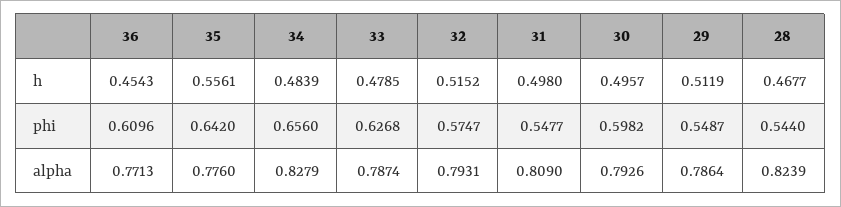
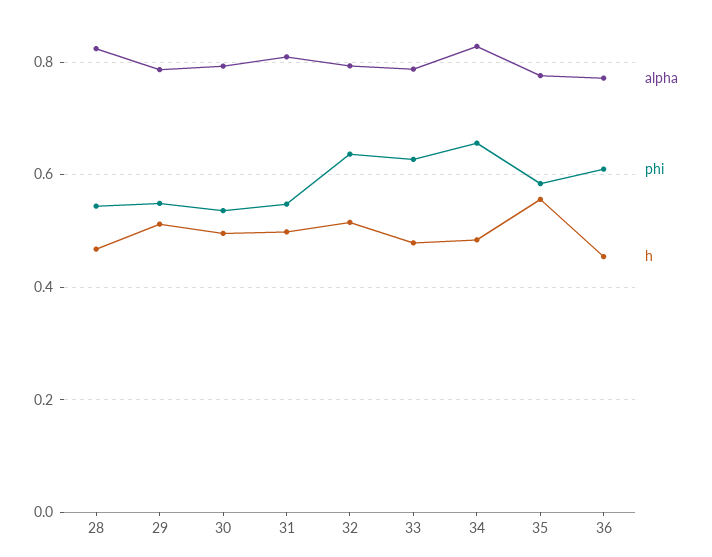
phi, 35: 0.642 -> 0.58
phi, 32: 0.5747 -> 0.64
phi, 30: 0.5982 -> 0.54

